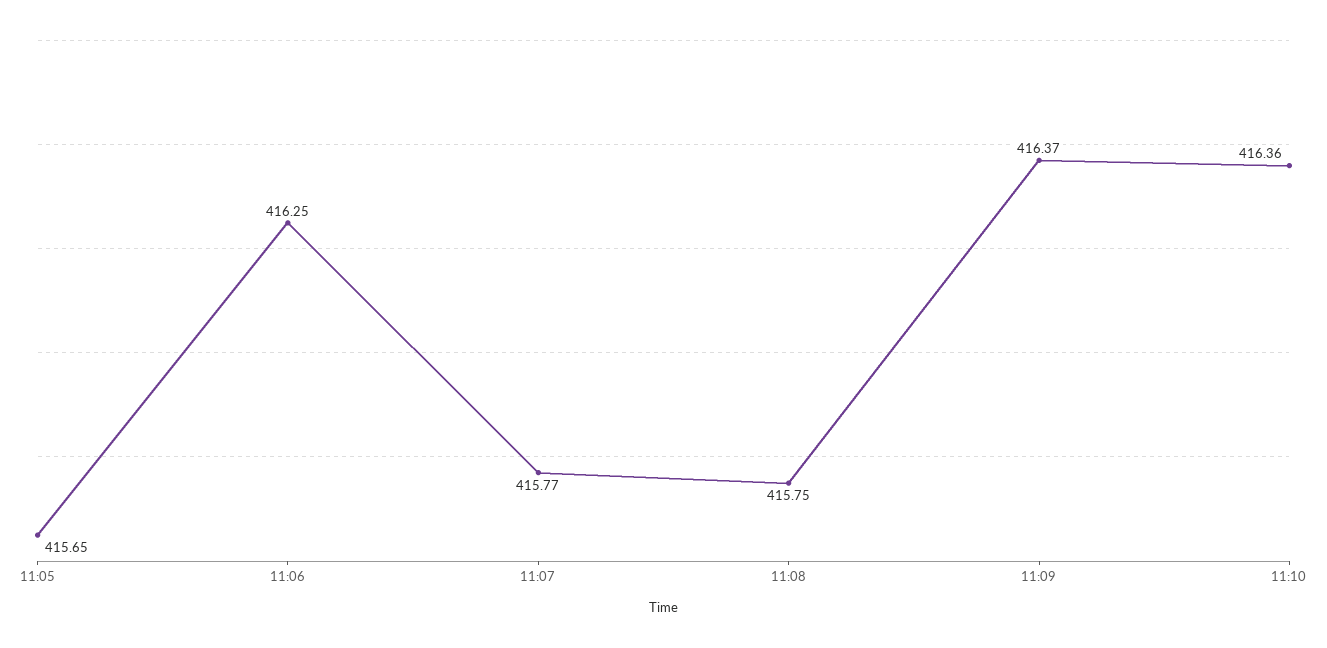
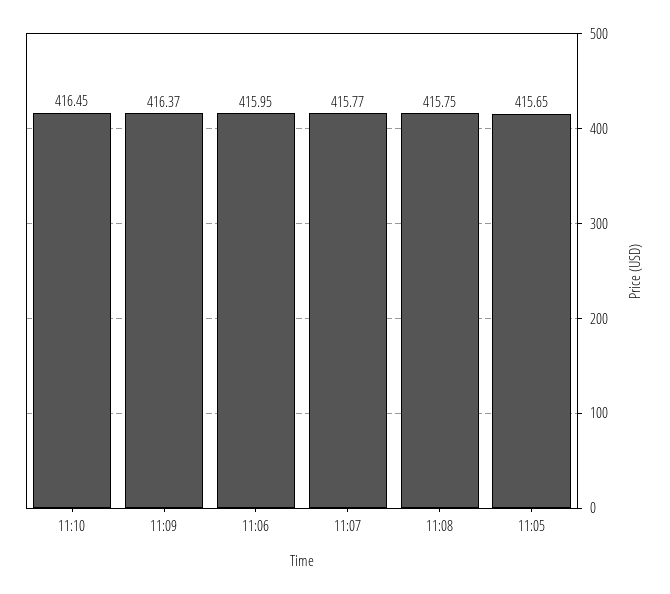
11:06: 416.25 -> 415.95
11:10: 416.36 -> 416.45

